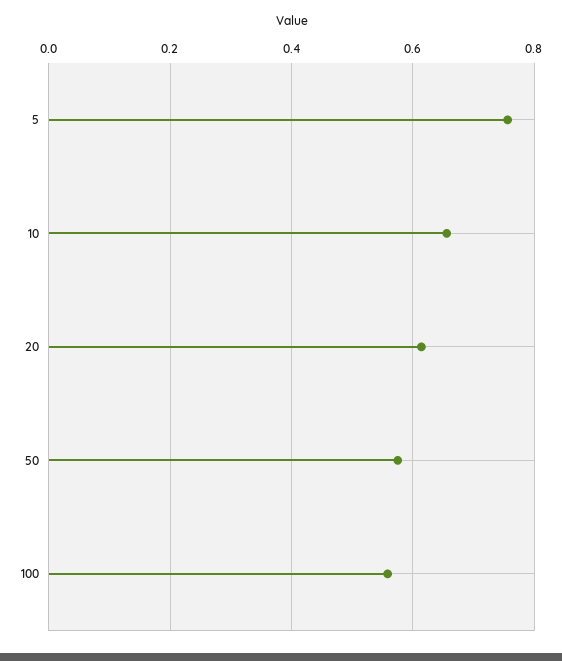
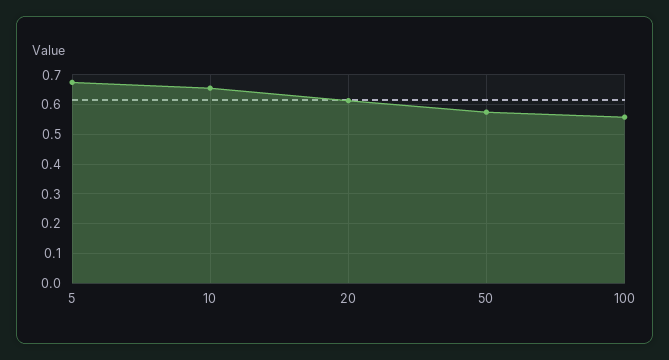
5: 0.76 -> 0.675

